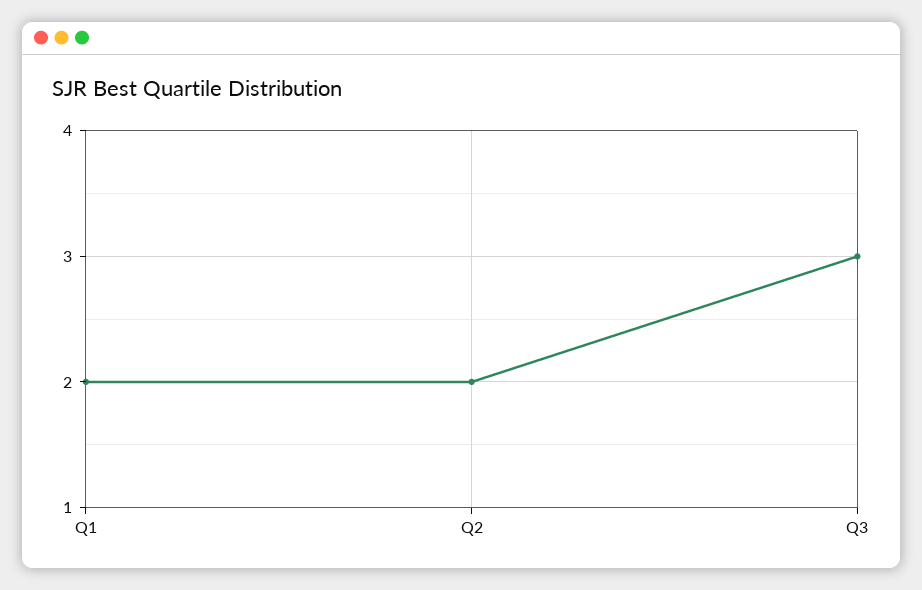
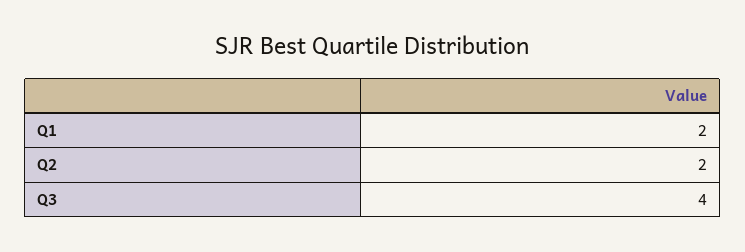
Q3: 3 -> 4

